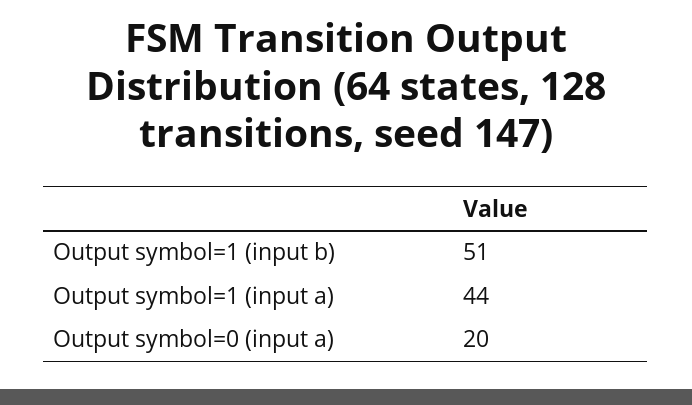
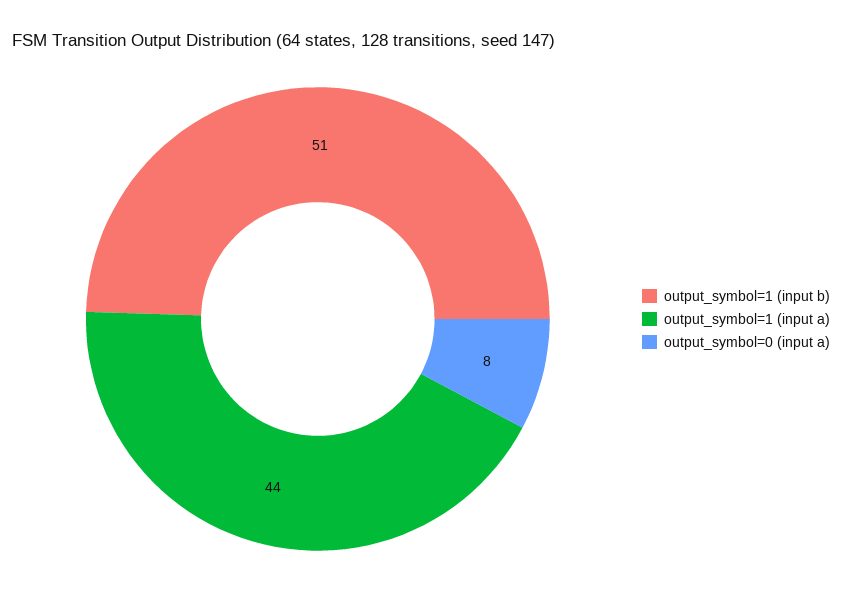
Output symbol=0 (input a): 20 -> 8

